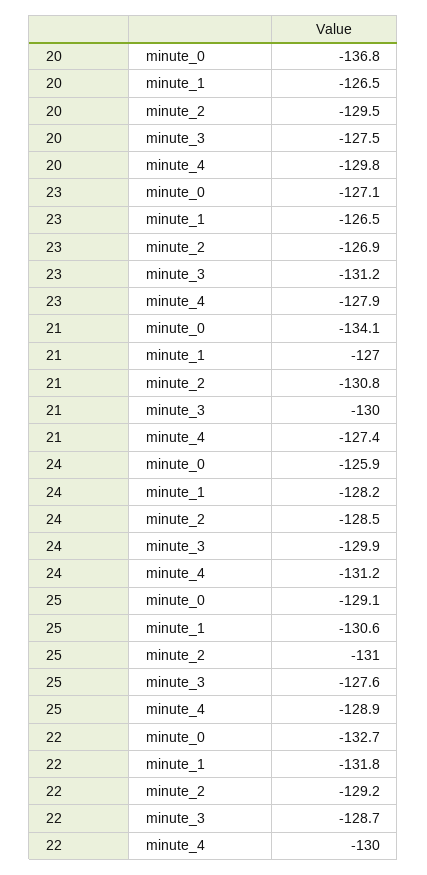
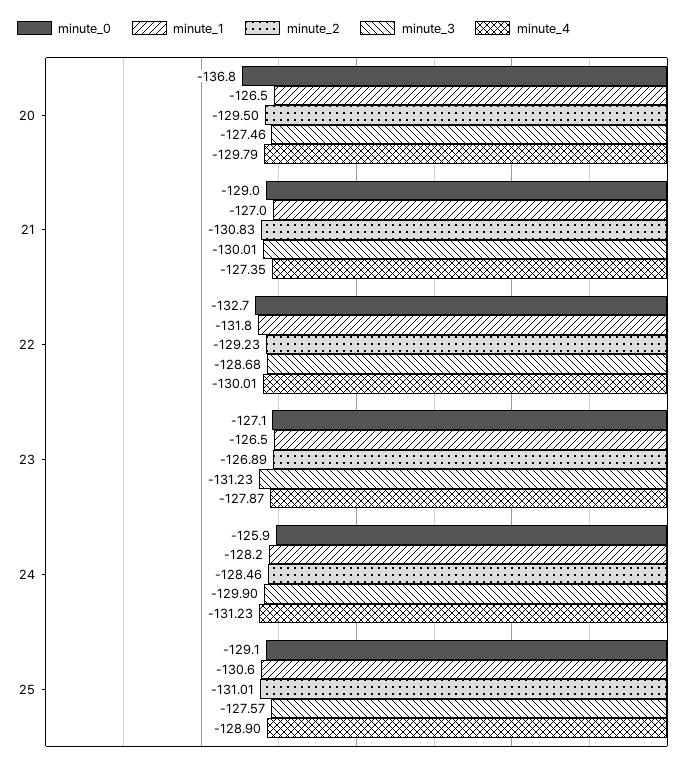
minute_0, 21: -134.1 -> -129

